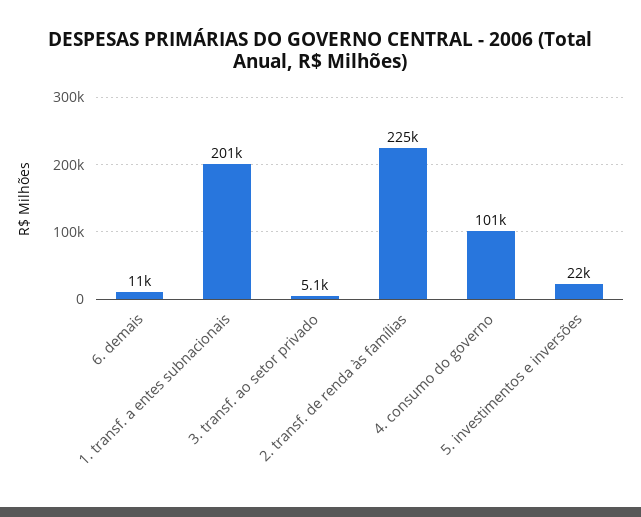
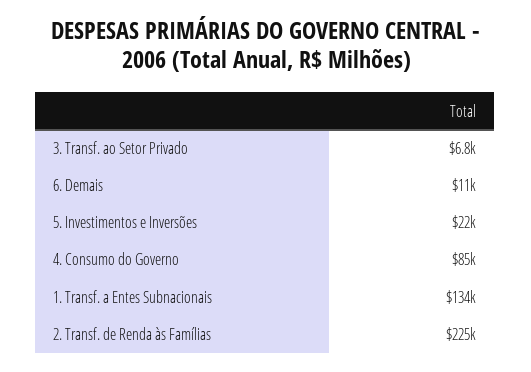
1. transf. a entes subnacionais: 201000 -> 134000
3. transf. ao setor privado: 5100 -> 6800
4. consumo do governo: 101000 -> 85000

